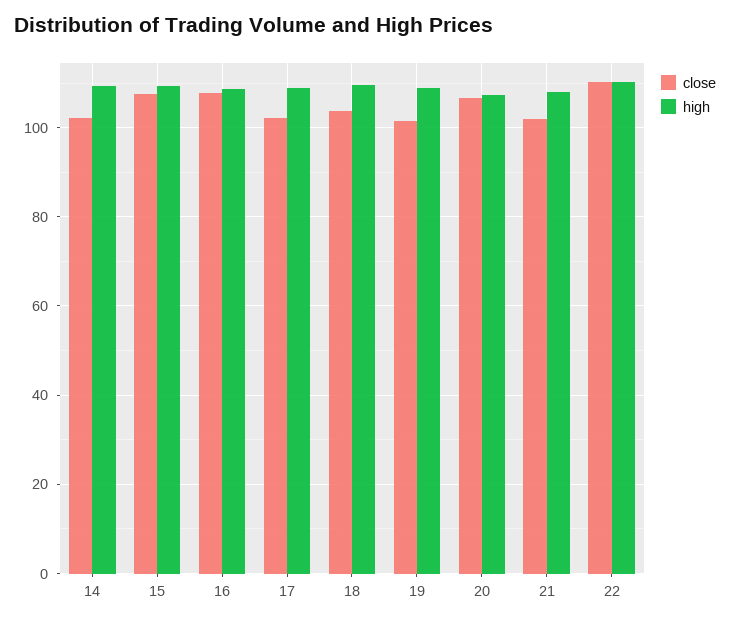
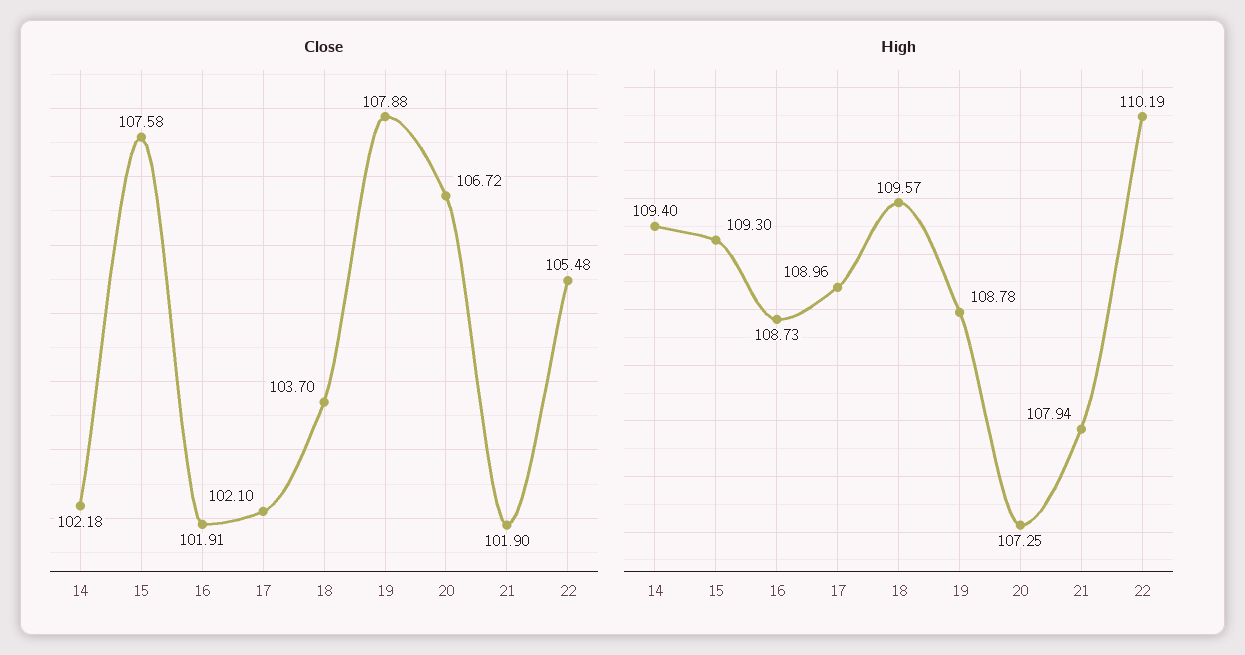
close, 16: 108 -> 101.91
close, 19: 102 -> 107.88
close, 22: 110 -> 105.48

